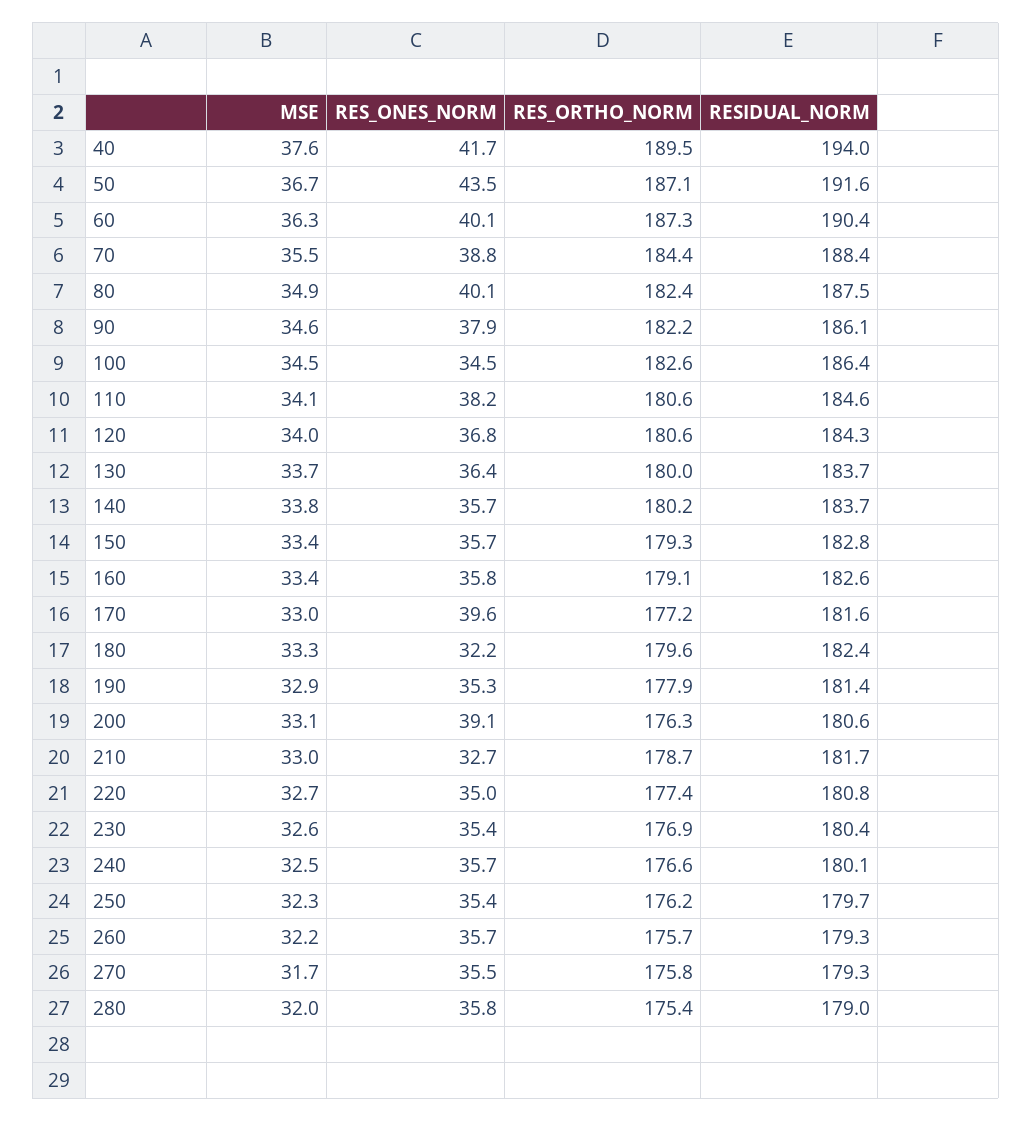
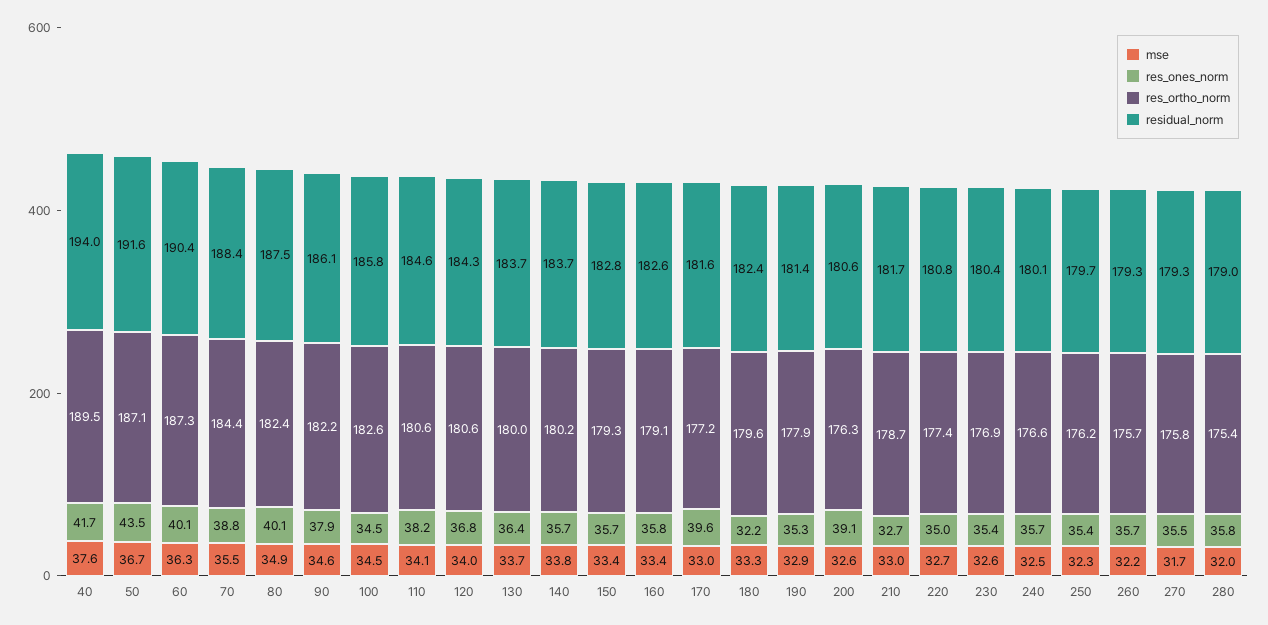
RESIDUAL_NORM, 100: 186.4 -> 185.8
MSE, 200: 33.1 -> 32.6

